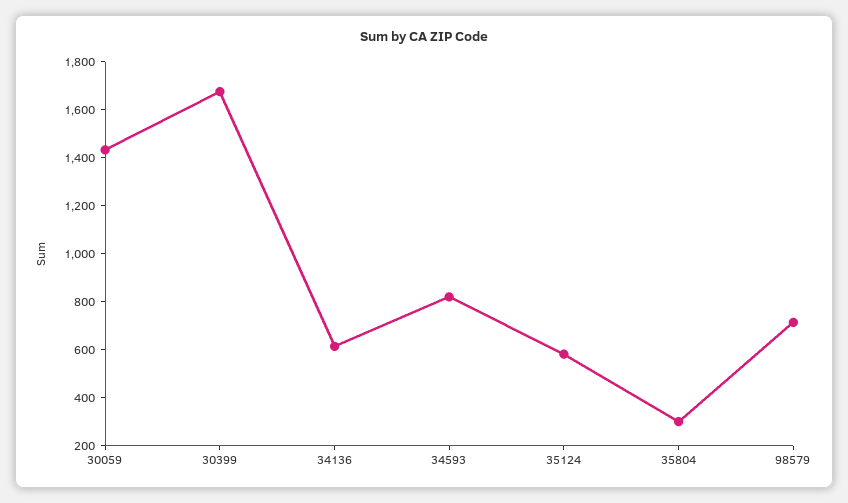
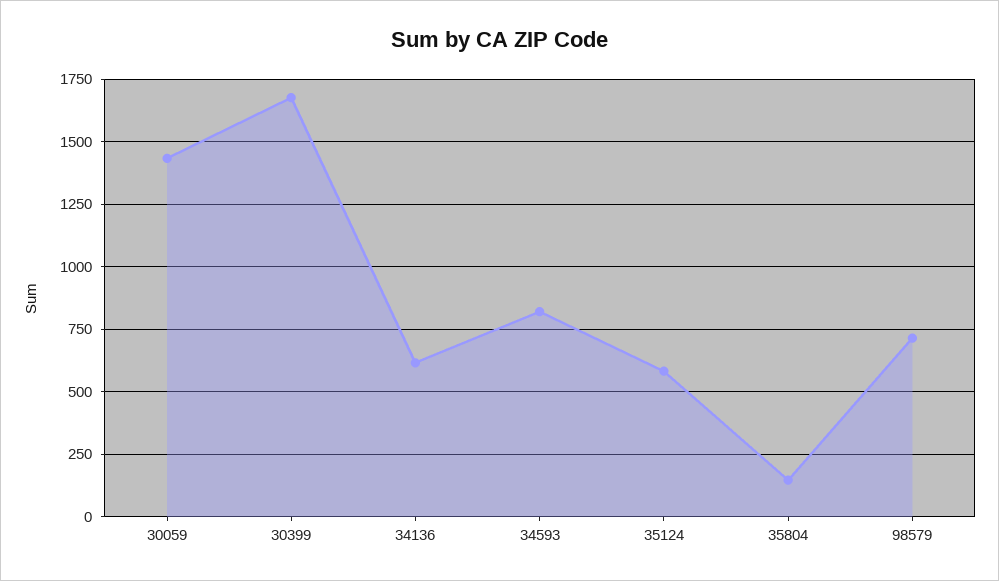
35804: 300 -> 150

